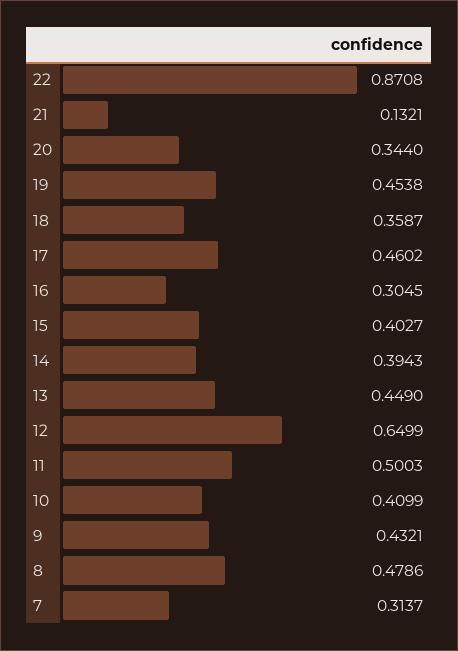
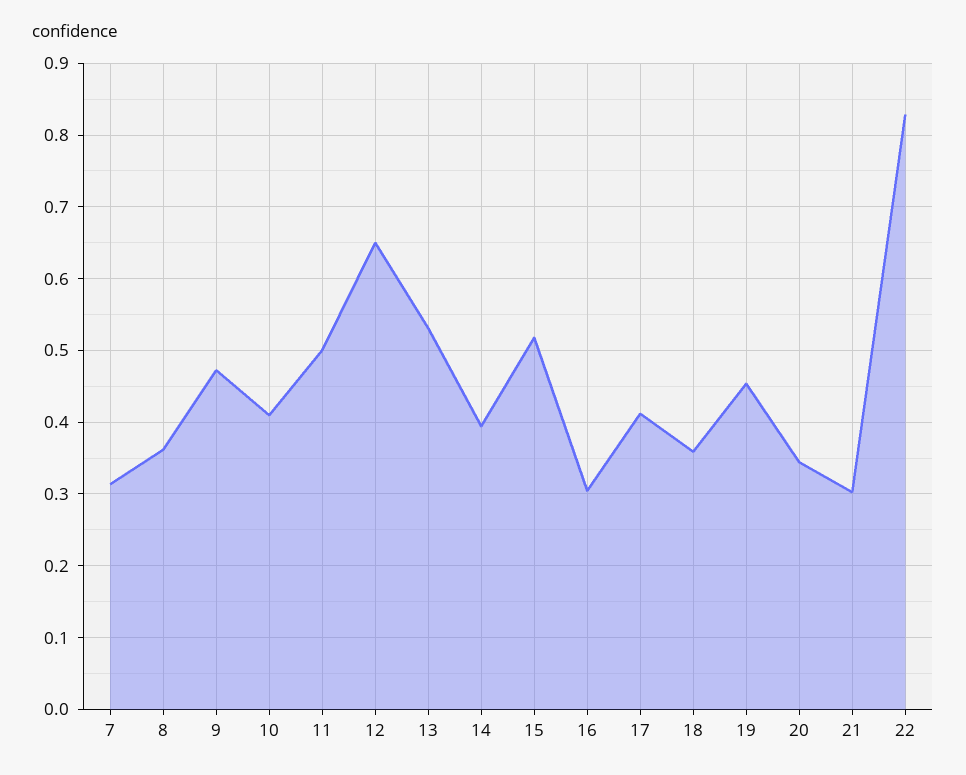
22: 0.8708 -> 0.83
21: 0.1321 -> 0.3
17: 0.4602 -> 0.41
15: 0.4027 -> 0.52
13: 0.449 -> 0.53
9: 0.4321 -> 0.47
8: 0.4786 -> 0.36

